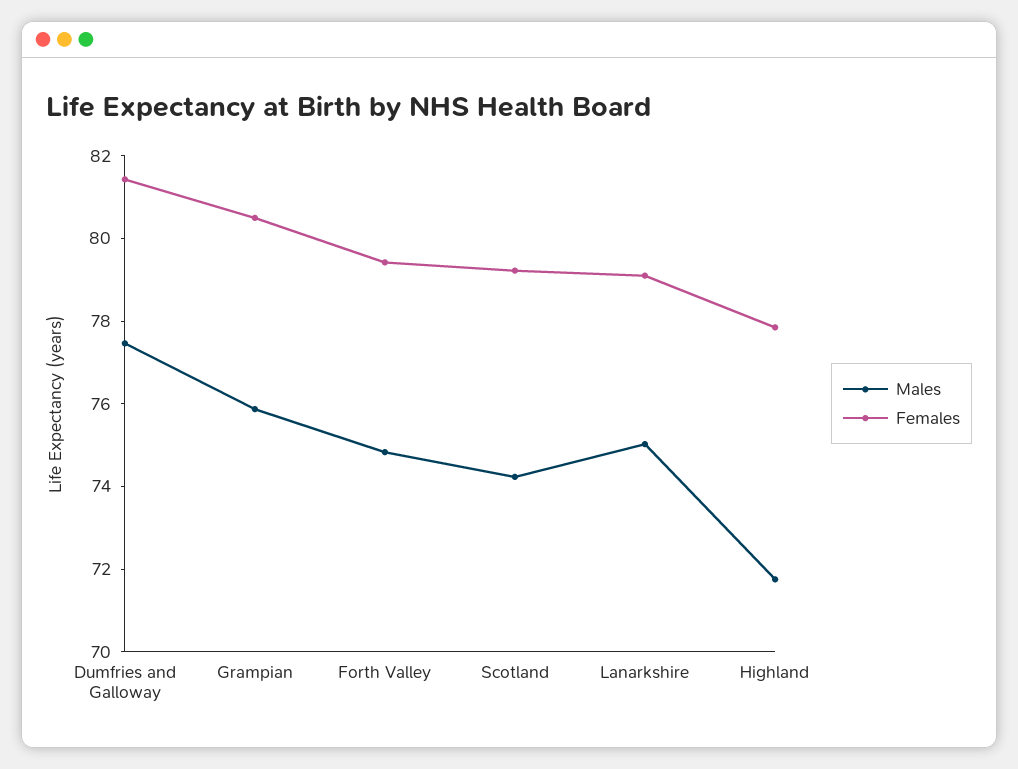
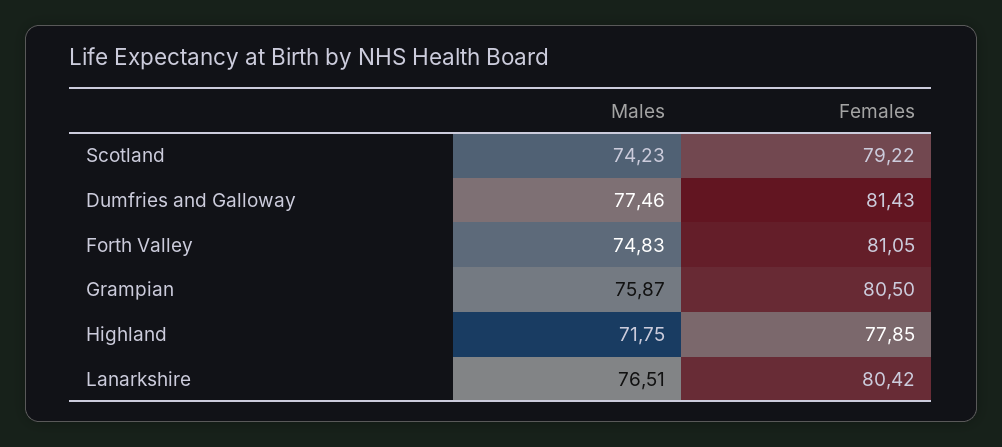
Females, Forth Valley: 79.5 -> 81.05
Males, Lanarkshire: 75 -> 76.51
Females, Lanarkshire: 79 -> 80.42

